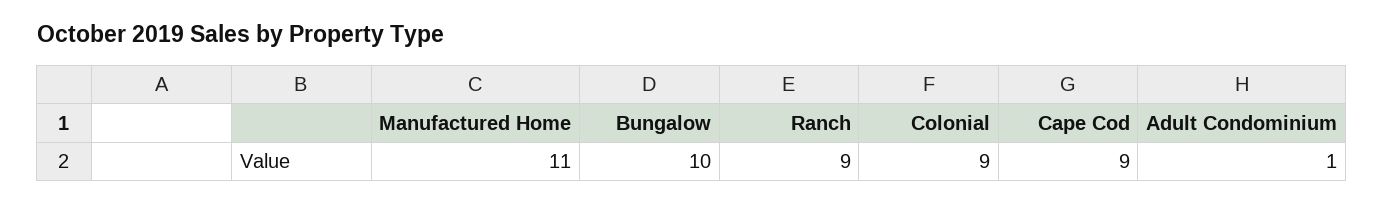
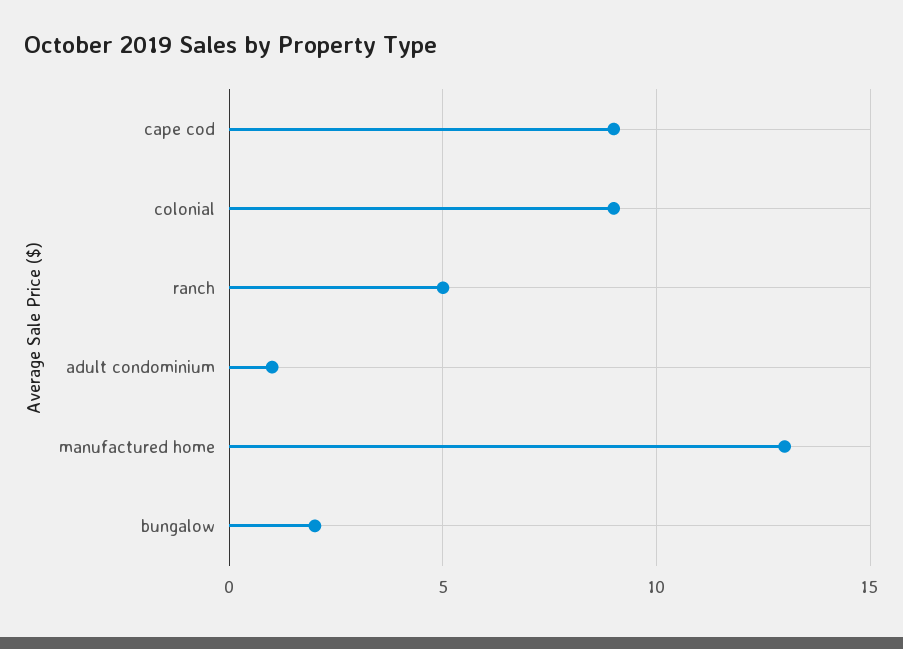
Manufactured Home: 11 -> 13
Bungalow: 10 -> 2
Ranch: 9 -> 5

